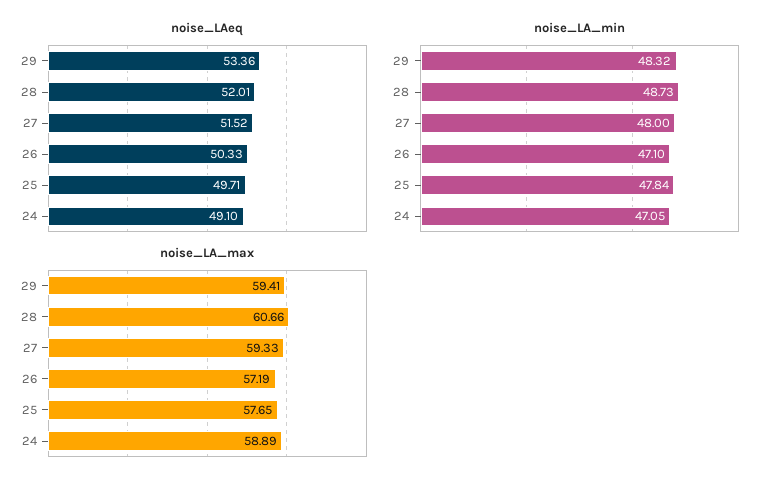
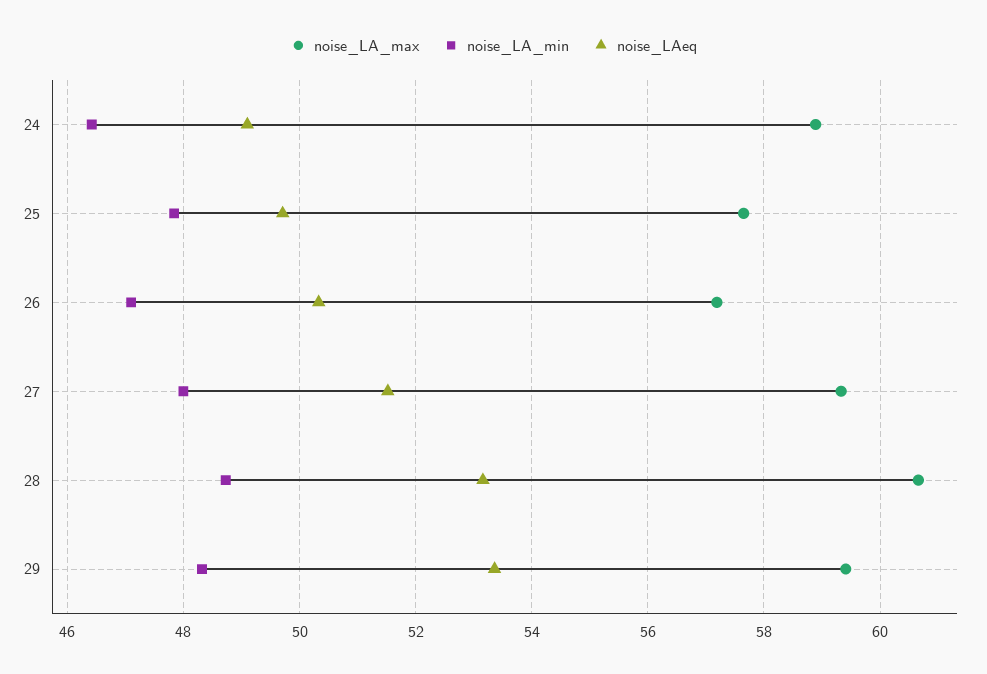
noise_LAeq, 28: 52.01 -> 53.2
noise_LA_min, 24: 47.05 -> 46.4

